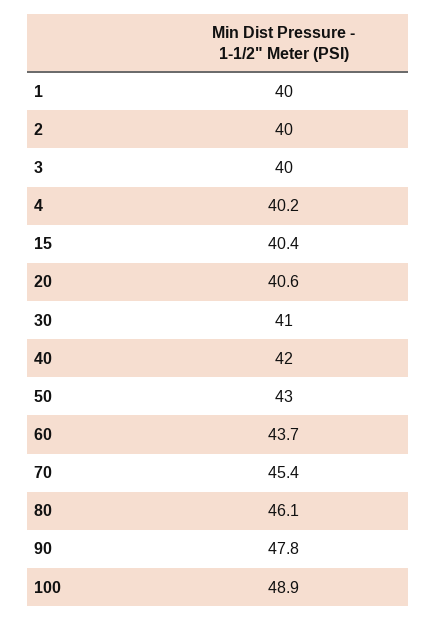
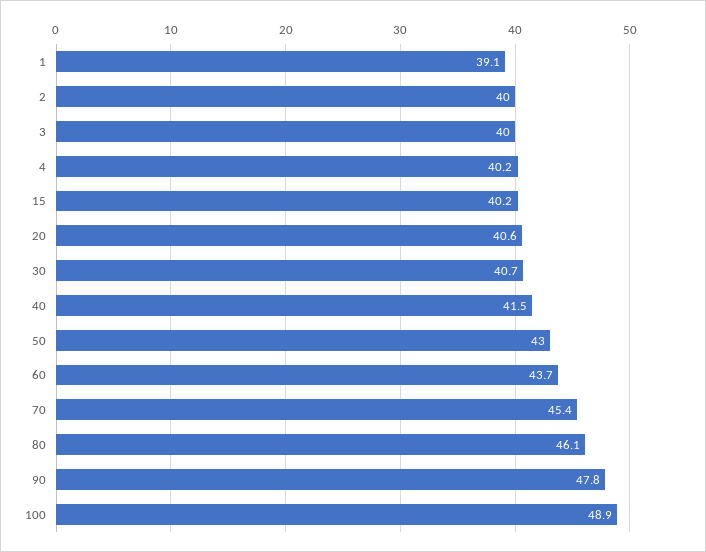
1: 40 -> 39.1
15: 40.4 -> 40.2
30: 41 -> 40.7
40: 42 -> 41.5

